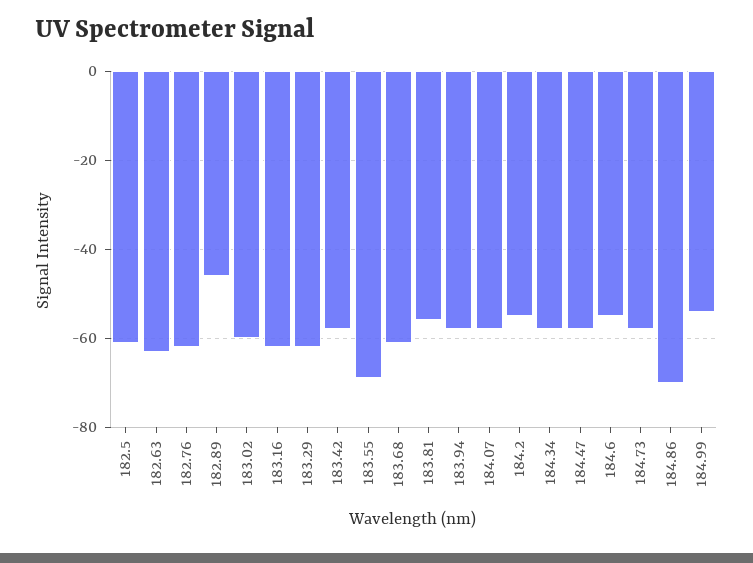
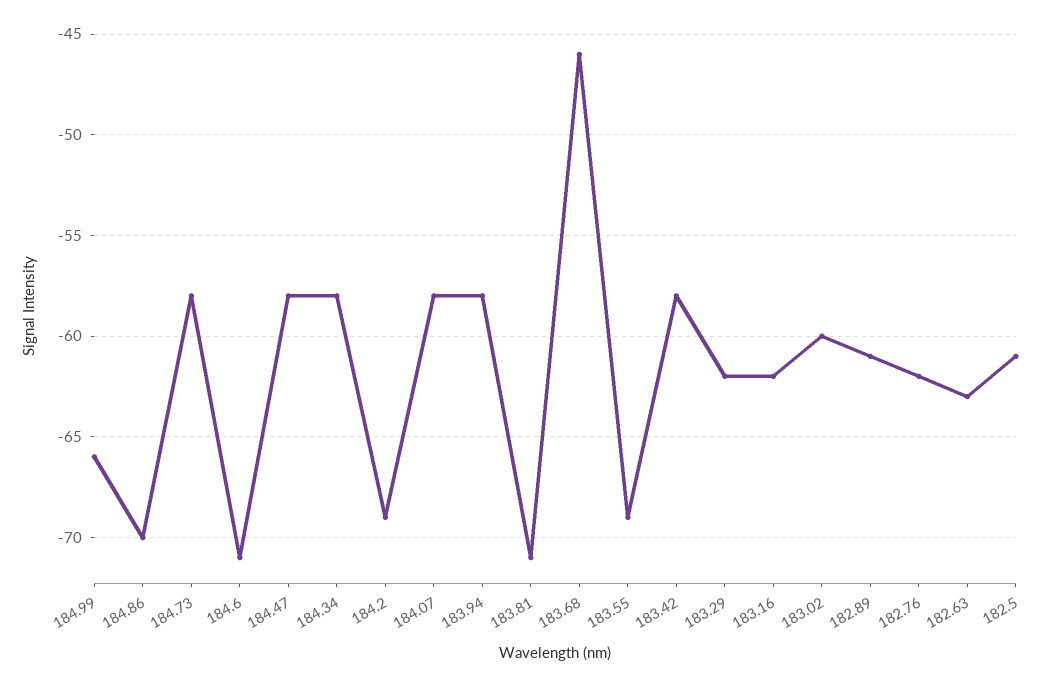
182.89: -45 -> -61
183.68: -60 -> -46
183.81: -55 -> -71
184.2: -55 -> -69
184.6: -55 -> -71
184.99: -55 -> -66

